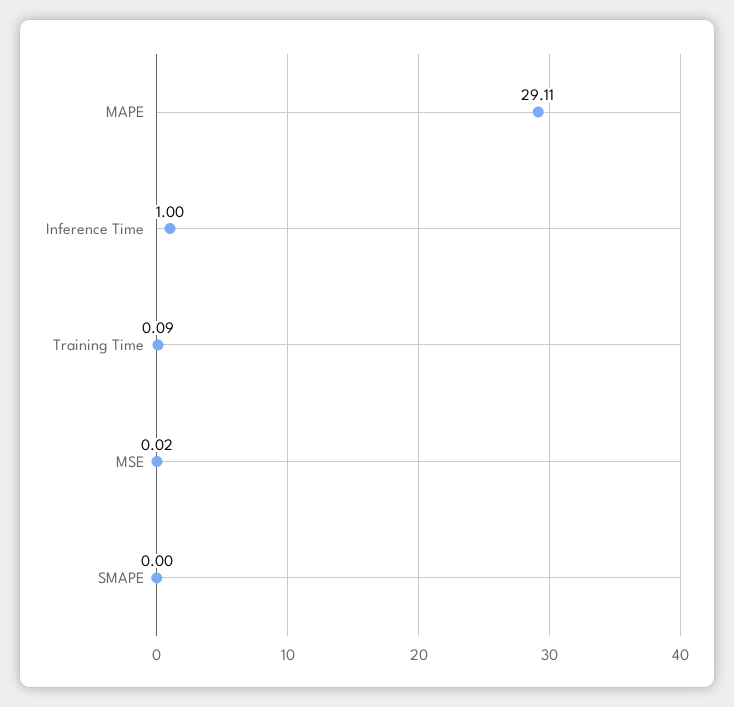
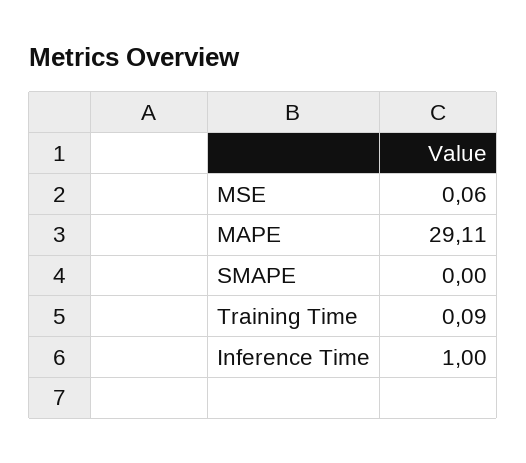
MSE: 0.02 -> 0.06

